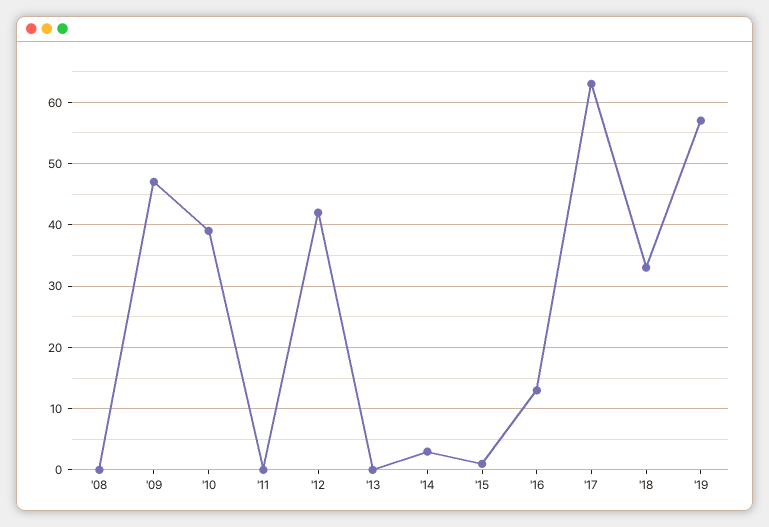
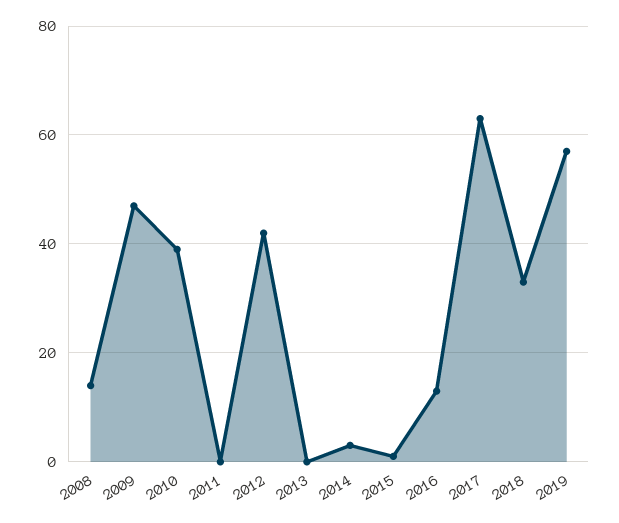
'08: 0 -> 15

